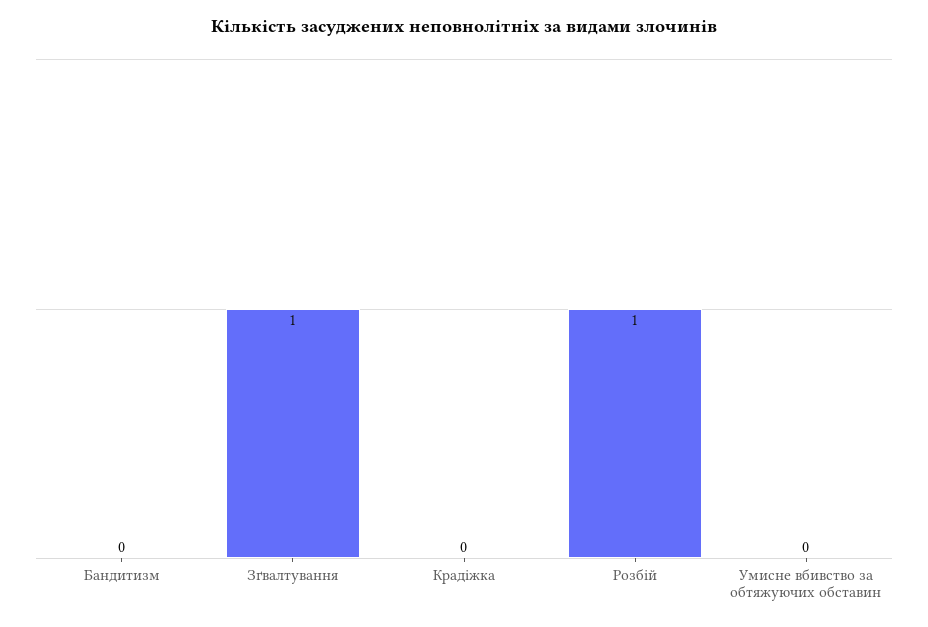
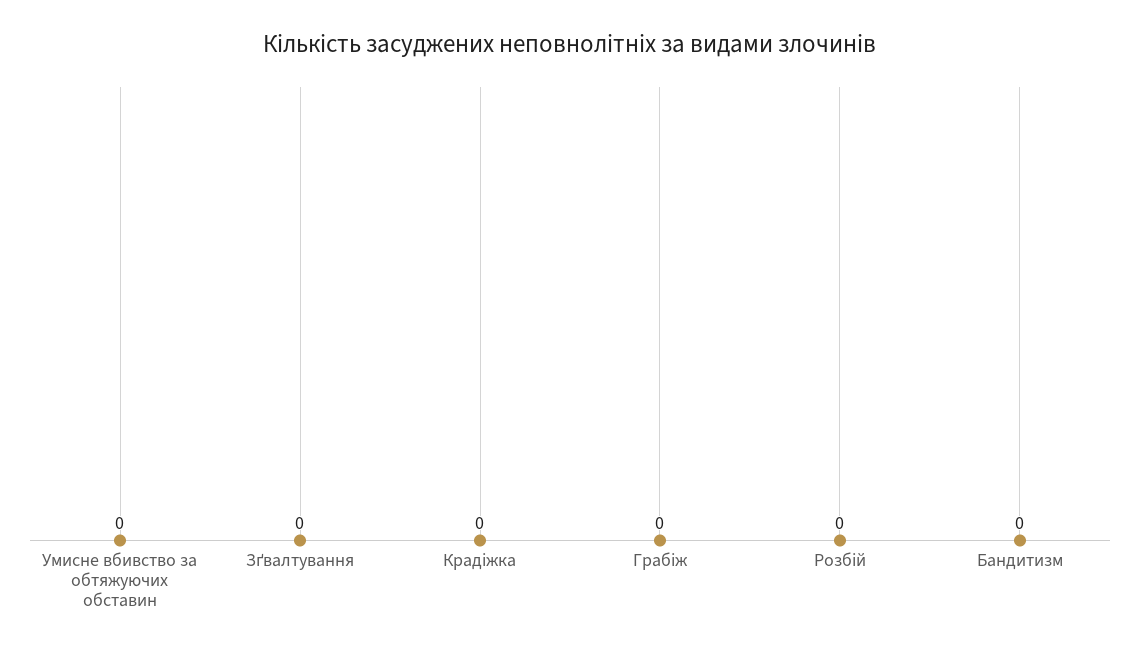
Зґвалтування: 1 -> 0
Розбій: 1 -> 0
Грабіж: none -> 0

